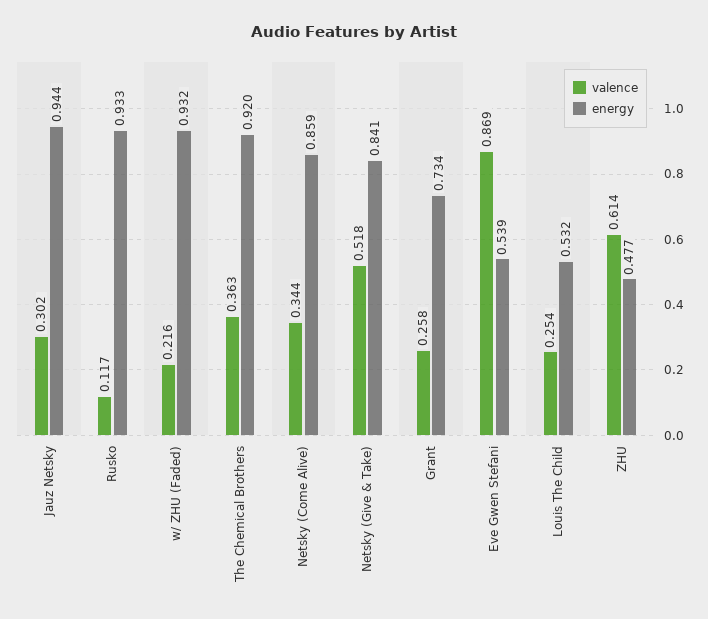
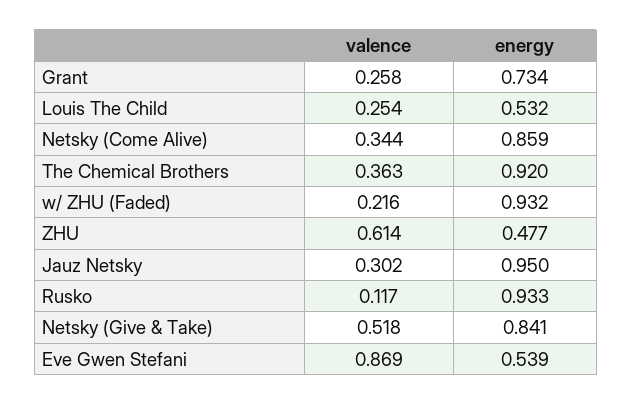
energy, Jauz Netsky: 0.944 -> 0.95

